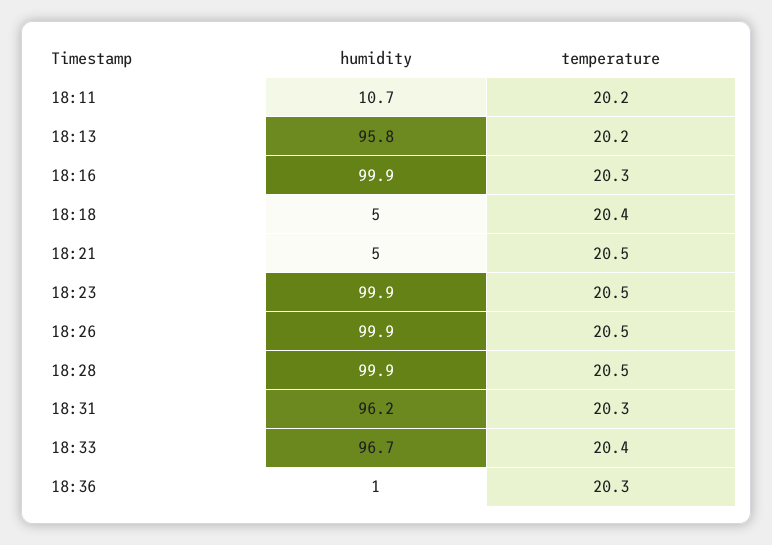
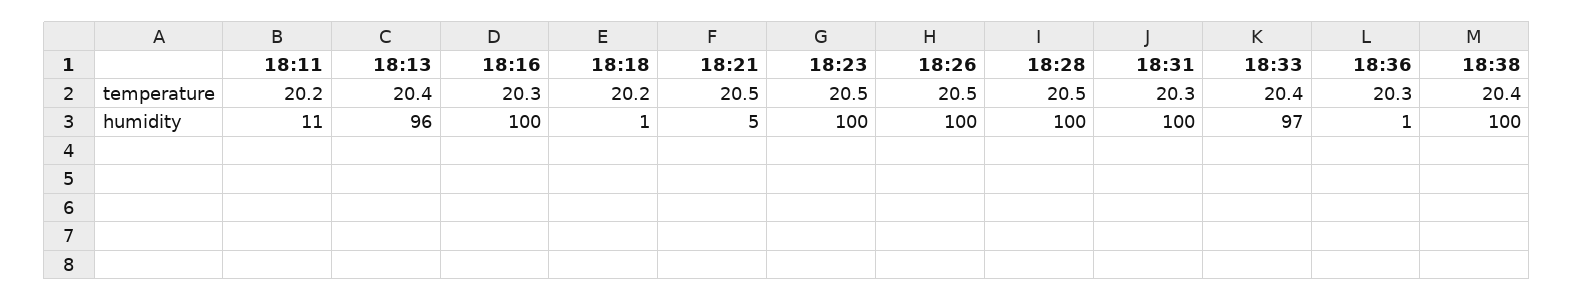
temperature, 18:13: 20.2 -> 20.4
humidity, 18:18: 5 -> 1
temperature, 18:18: 20.4 -> 20.2
humidity, 18:31: 96.2 -> 100
temperature, 18:38: none -> 20.4
humidity, 18:38: none -> 100

